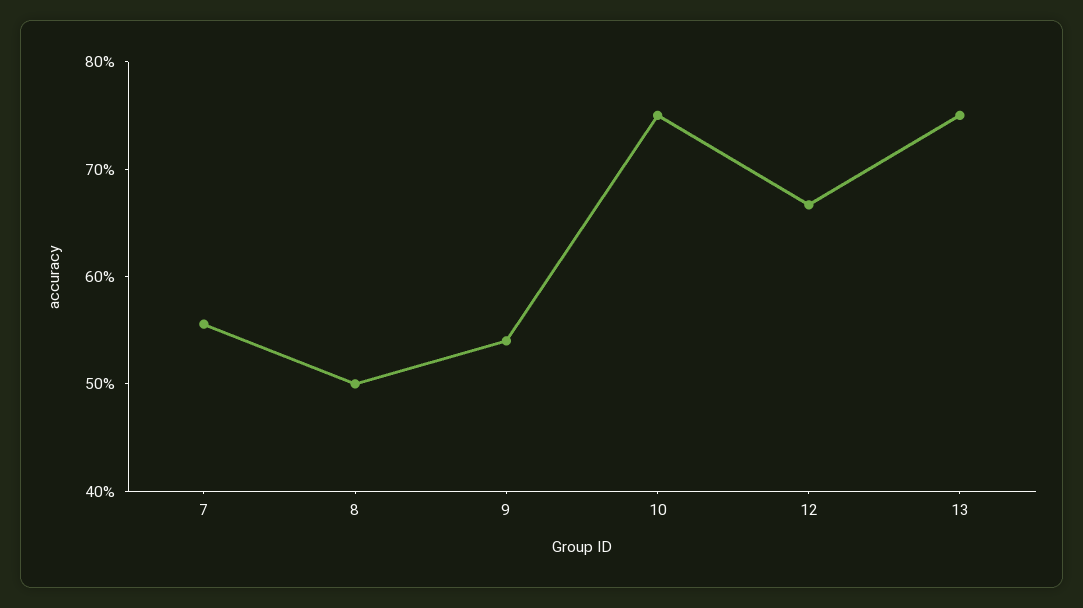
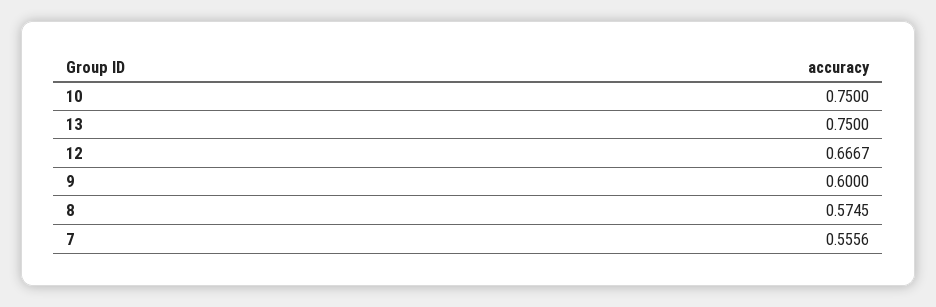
8: 0.5 -> 0.5745
9: 0.54 -> 0.6

